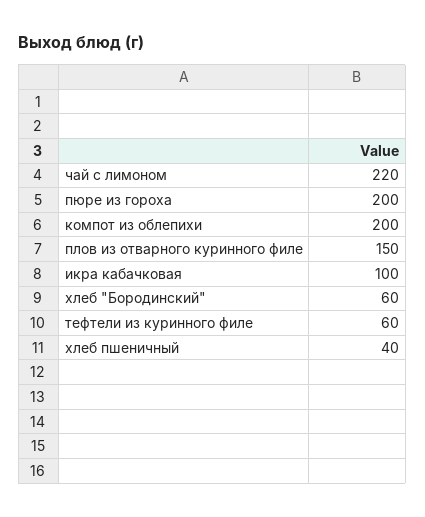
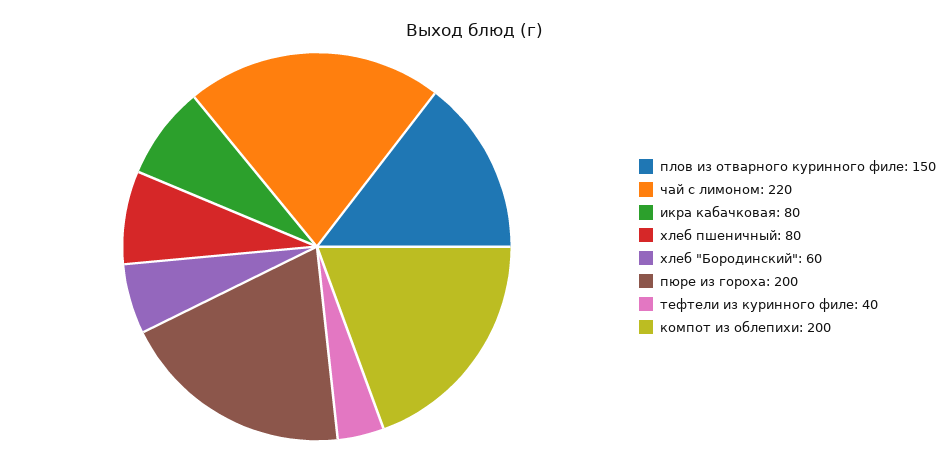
икра кабачковая: 100 -> 80
тефтели из куринного филе: 60 -> 40
хлеб пшеничный: 40 -> 80

